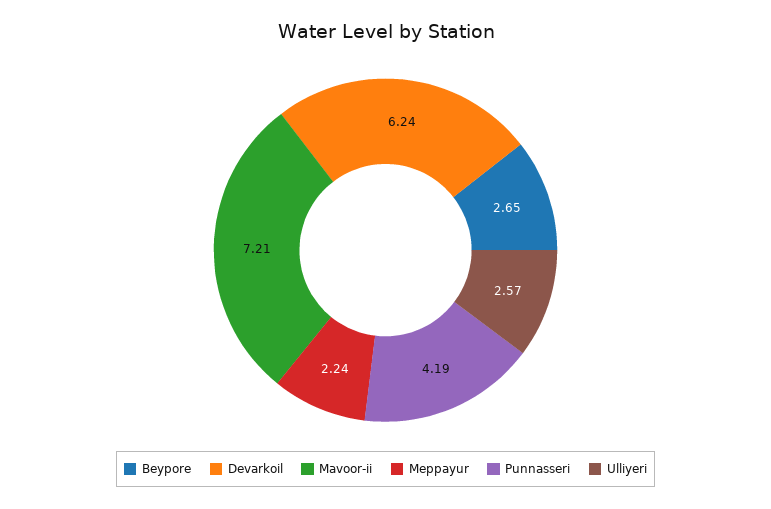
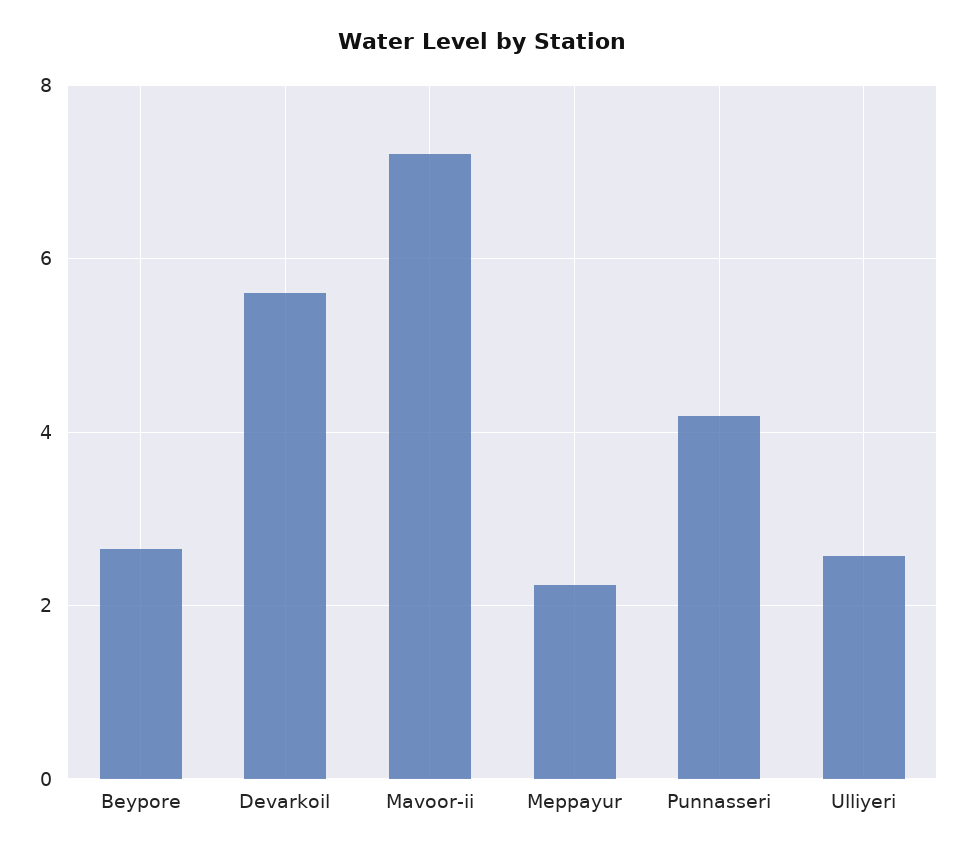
Devarkoil: 6.24 -> 5.6

